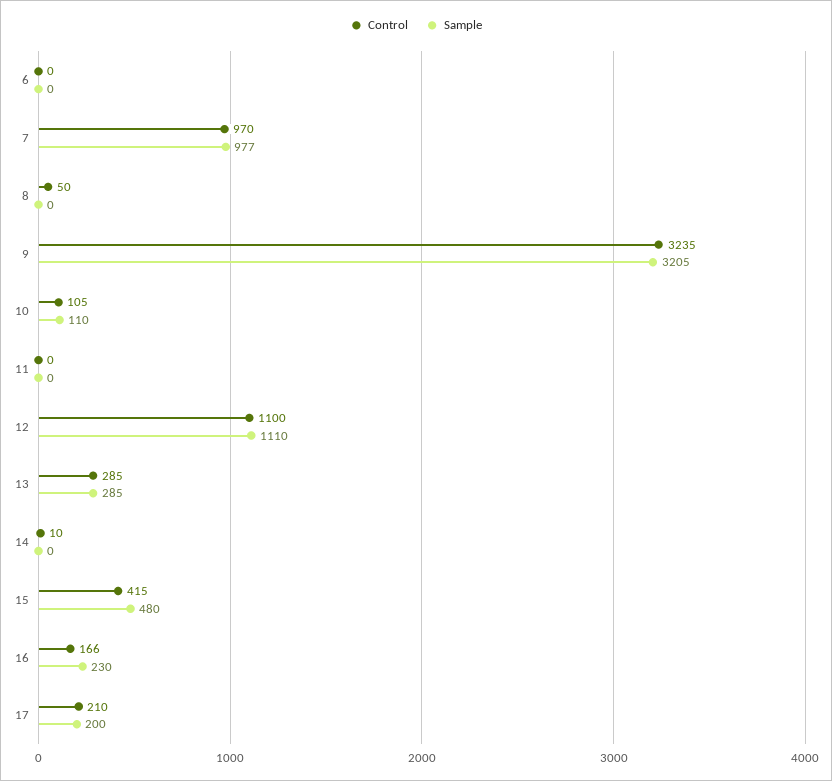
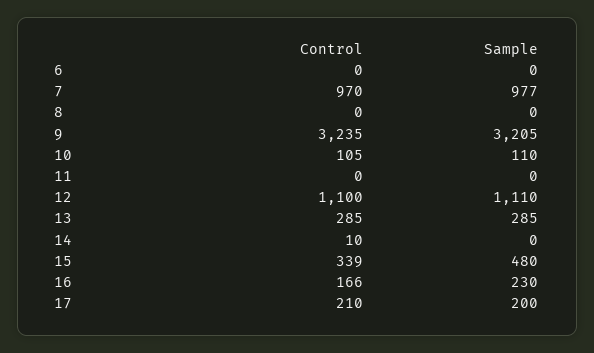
Control, 8: 50 -> 0
Control, 15: 415 -> 339

